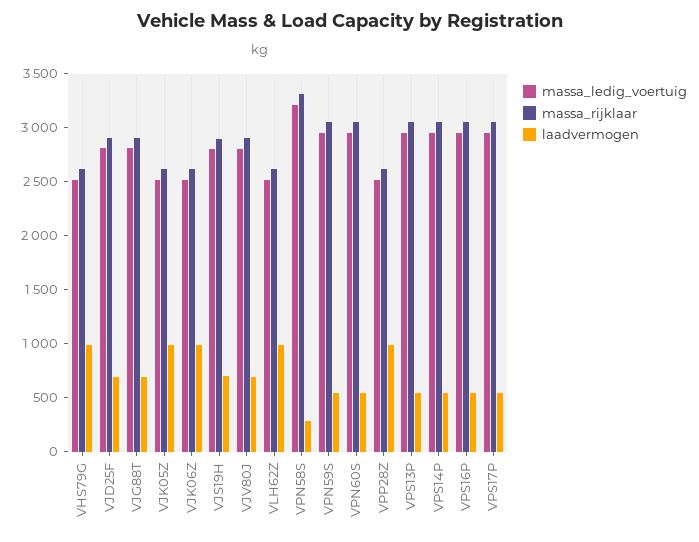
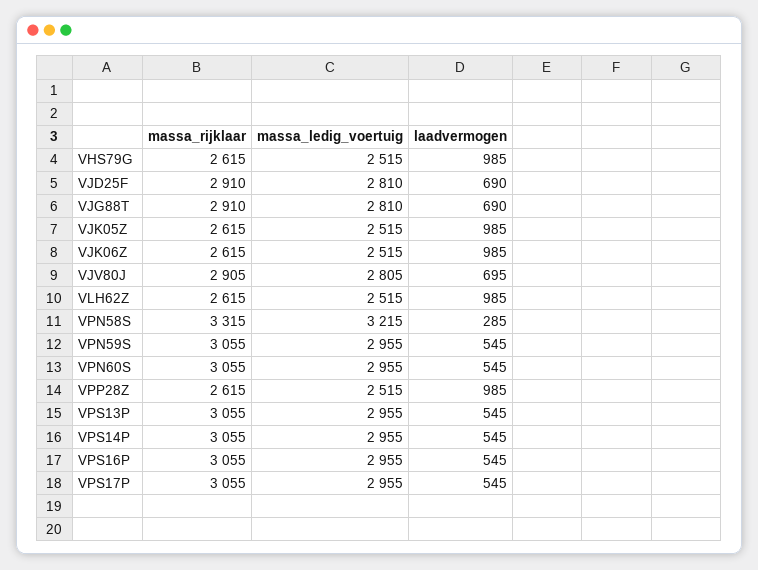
massa_ledig_voertuig, VJS19H: 2800 -> none
massa_rijklaar, VJS19H: 2900 -> none
laadvermogen, VJS19H: 700 -> none

